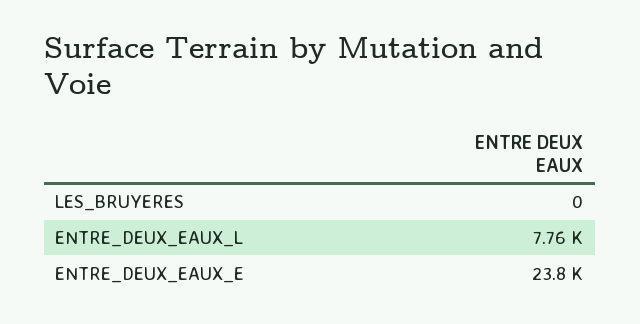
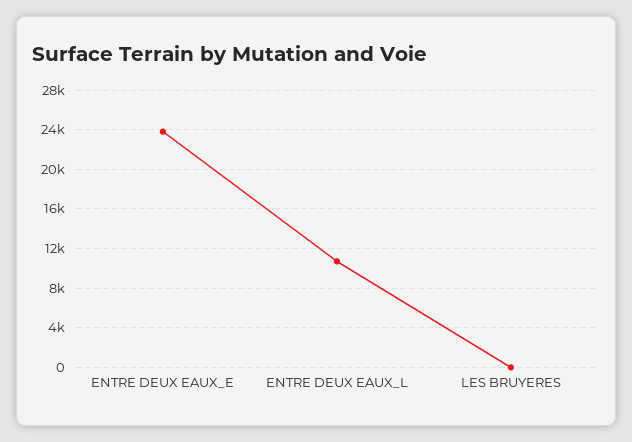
ENTRE_DEUX_EAUX_L: 7760 -> 11000

